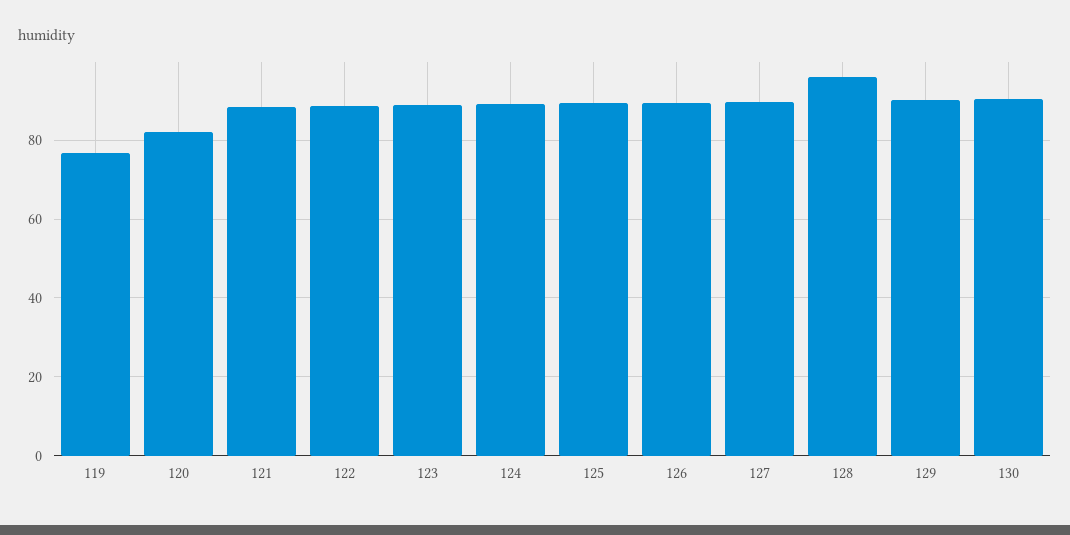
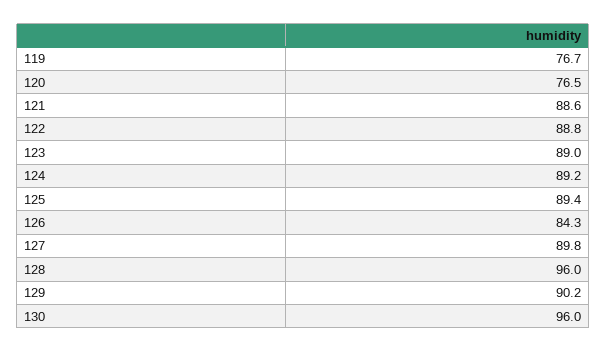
120: 82 -> 76.5
126: 90 -> 84.3
130: 90 -> 96

